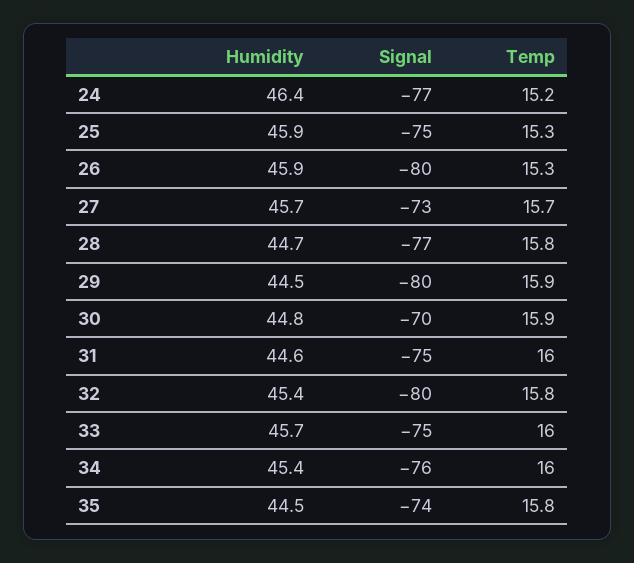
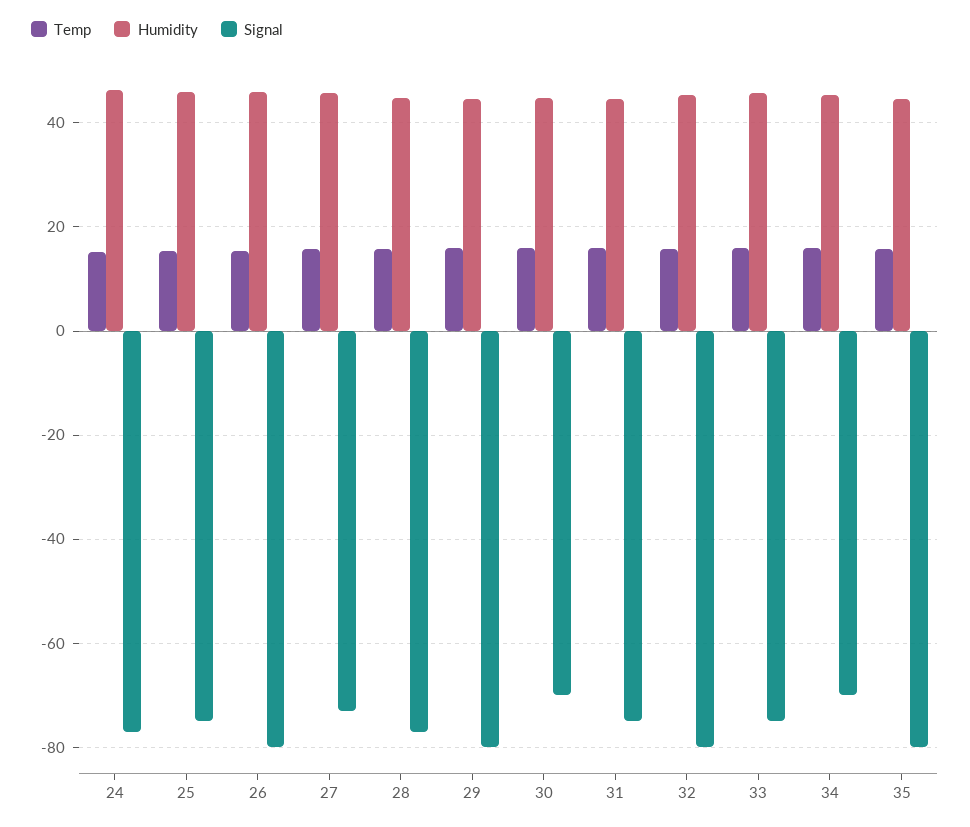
Signal, 34: -76 -> -70
Signal, 35: -74 -> -80

